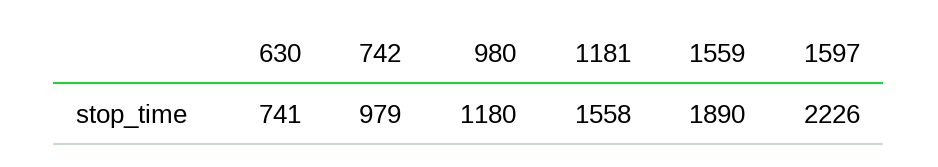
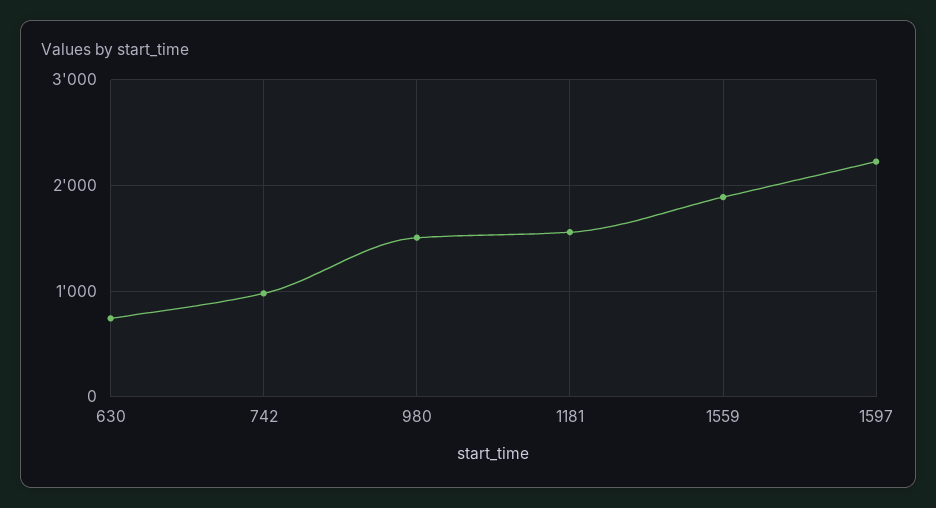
980: 1180 -> 1500

